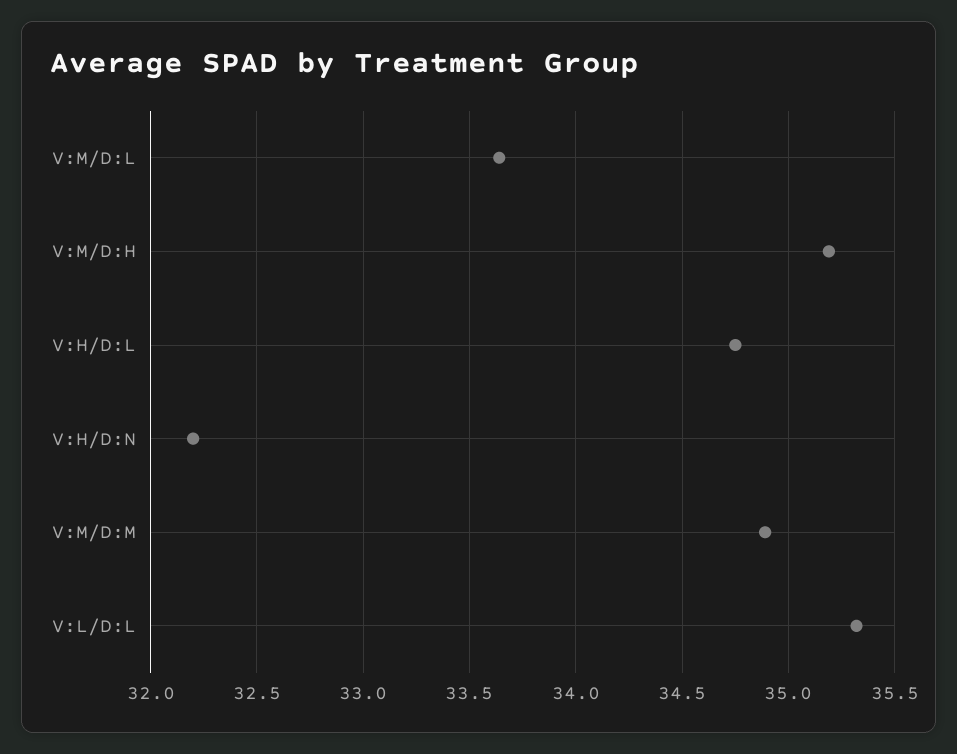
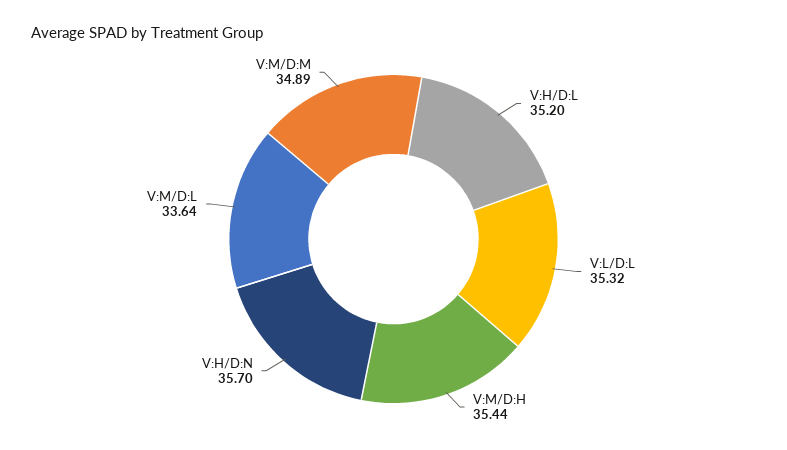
V:M/D:H: 35.2 -> 35.44
V:H/D:L: 34.75 -> 35.2
V:H/D:N: 32.2 -> 35.7

